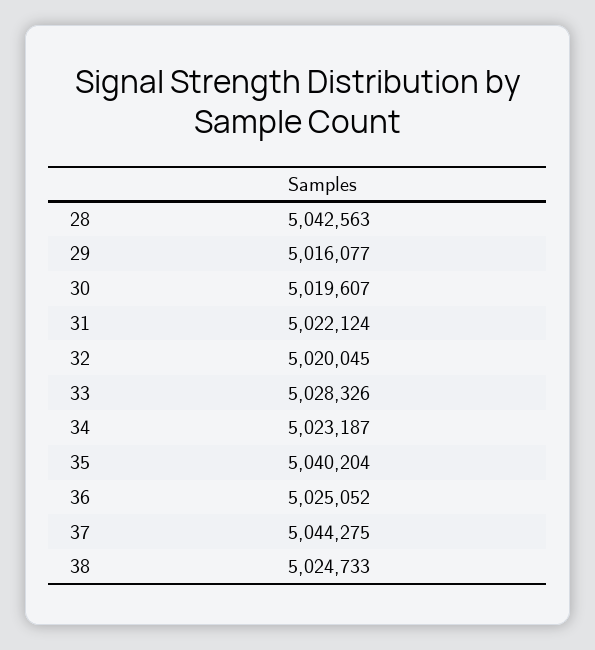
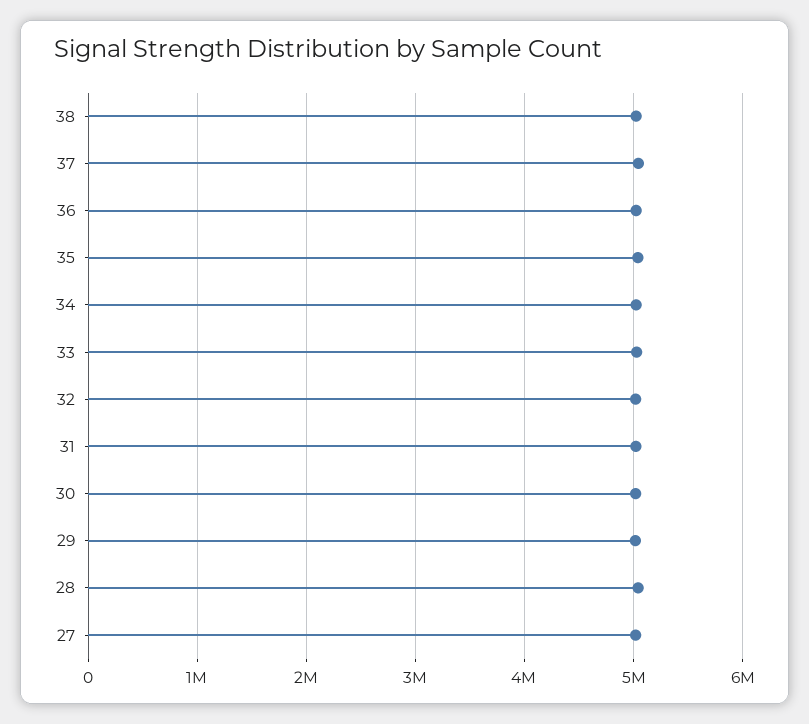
27: none -> 5000000

